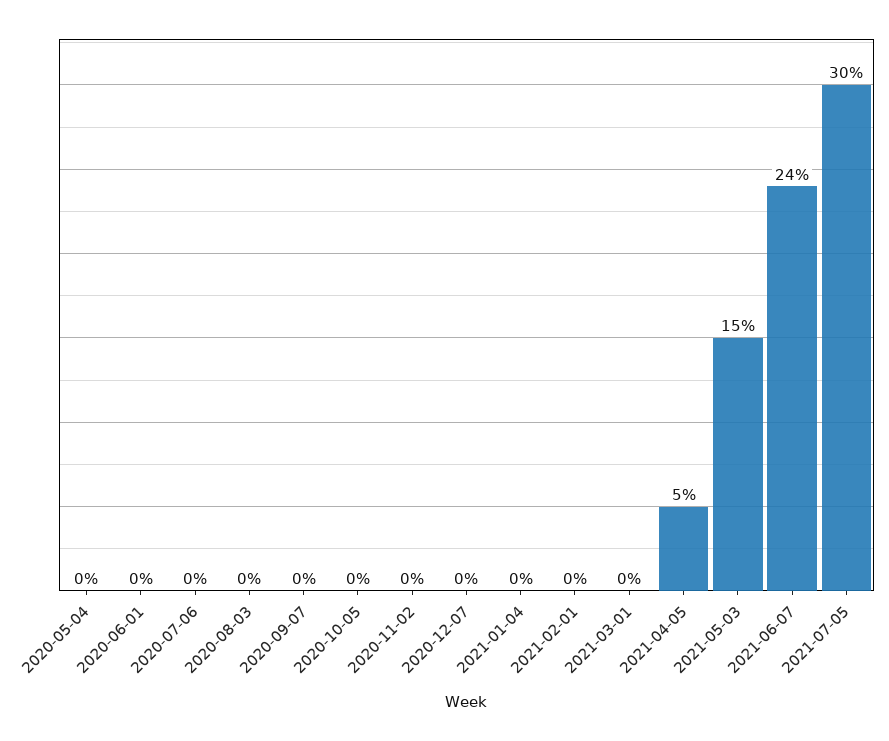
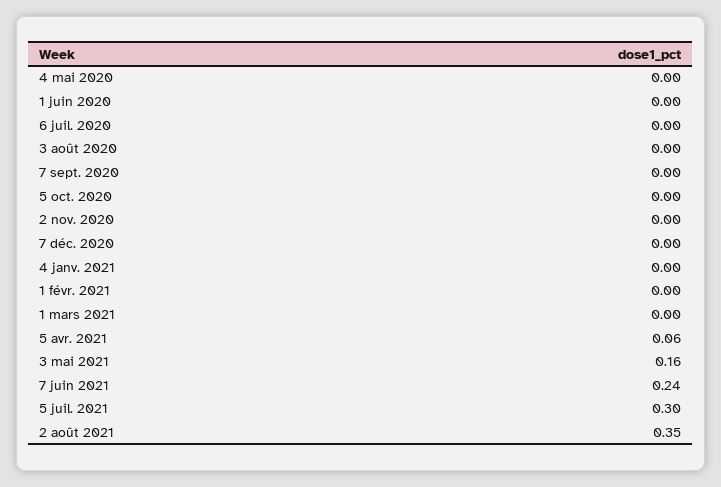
2021-04-05: 0.05 -> 0.06
2021-05-03: 0.15 -> 0.16
2 août 2021: none -> 0.35

